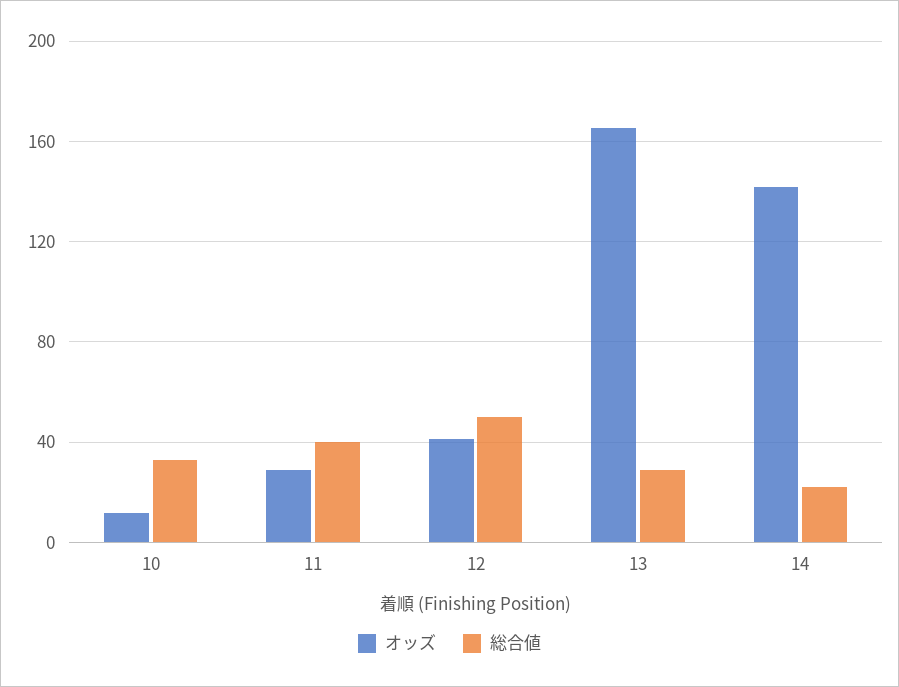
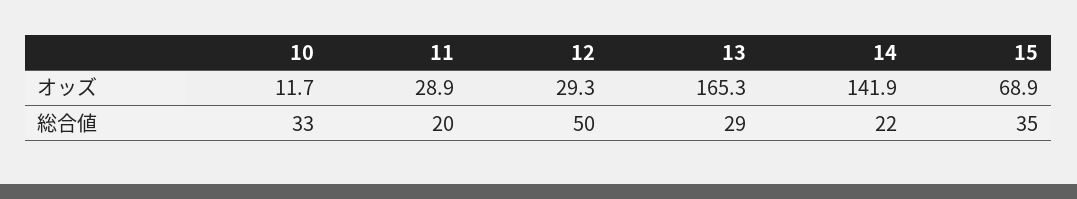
総合値, 11: 40 -> 20
オッズ, 12: 40 -> 29.3
オッズ, 15: none -> 68.9
総合値, 15: none -> 35

